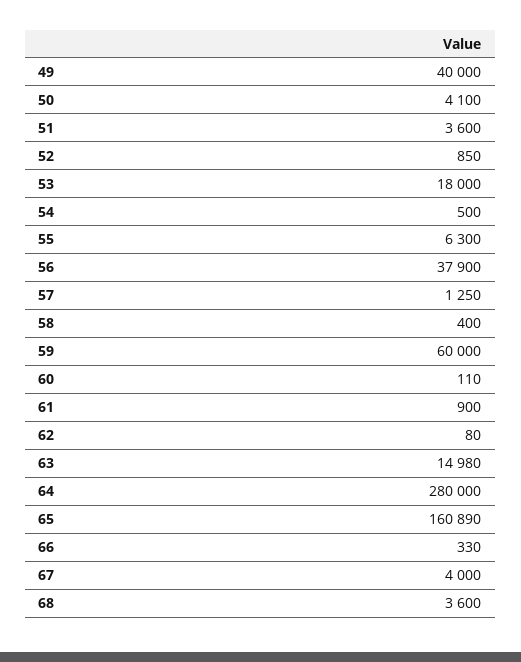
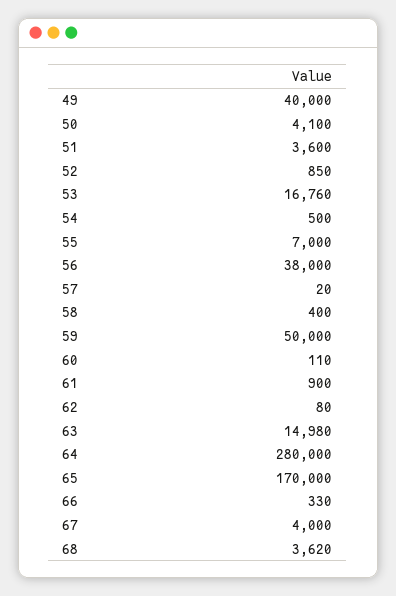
53: 18000 -> 16760
55: 6300 -> 7000
56: 37900 -> 38000
57: 1250 -> 20
59: 60000 -> 50000
65: 160890 -> 170000
68: 3600 -> 3620

